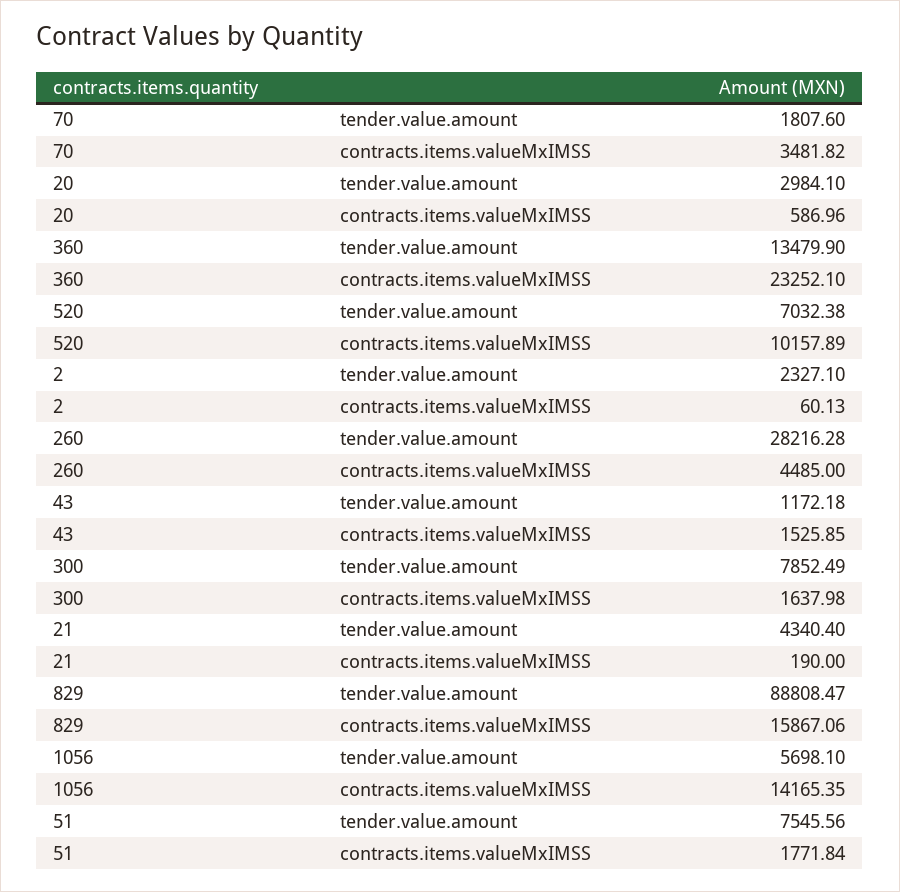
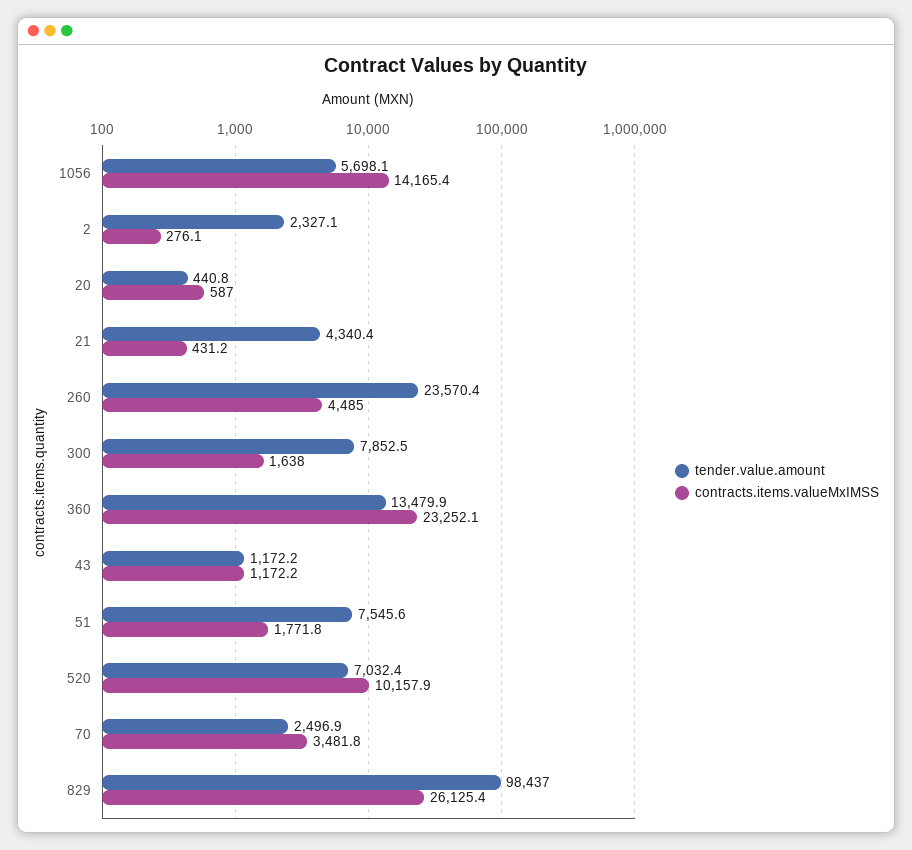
tender.value.amount, 70: 1807.6 -> 2496.9
tender.value.amount, 20: 2984.1 -> 440.8
contracts.items.valueMxIMSS, 2: 60.13 -> 276.1
tender.value.amount, 260: 28216.28 -> 23570.4
contracts.items.valueMxIMSS, 43: 1525.85 -> 1172.2
contracts.items.valueMxIMSS, 21: 190 -> 431.2
tender.value.amount, 829: 88808.47 -> 98437
contracts.items.valueMxIMSS, 829: 15867.06 -> 26125.4

